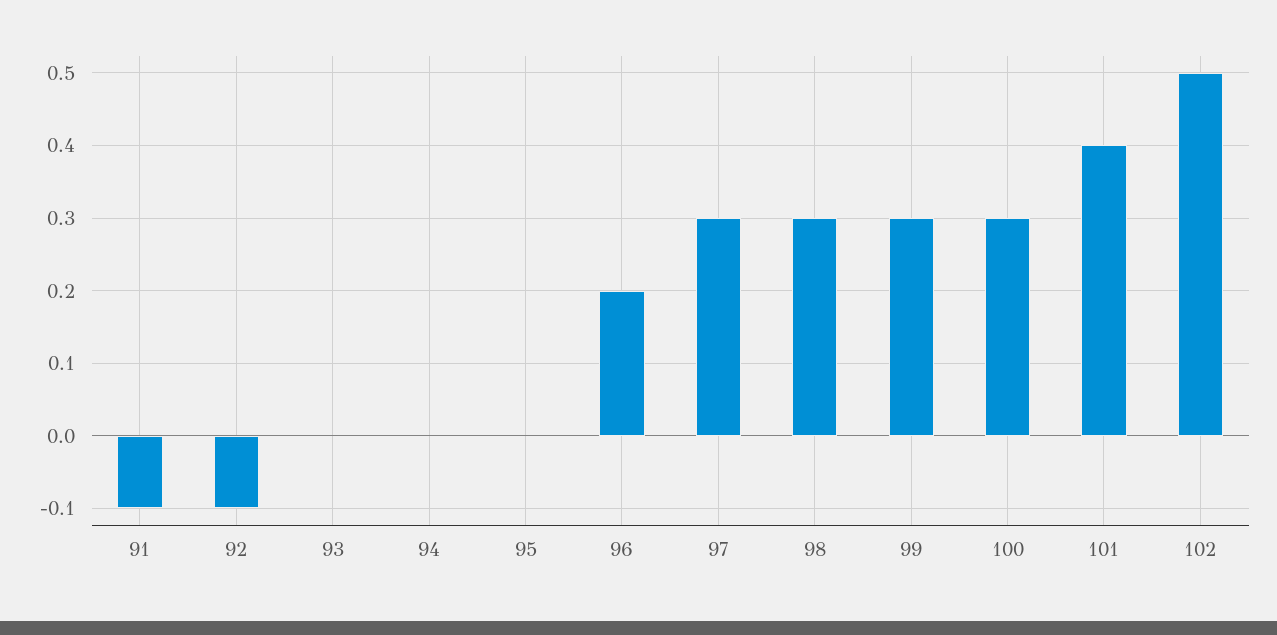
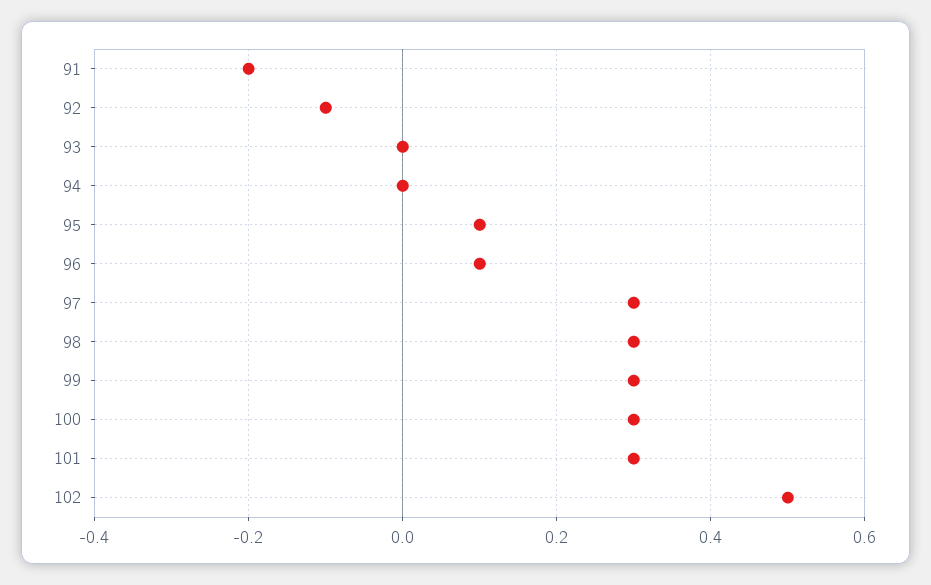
91: -0.1 -> -0.2
95: 0 -> 0.1
96: 0.2 -> 0.1
101: 0.4 -> 0.3

